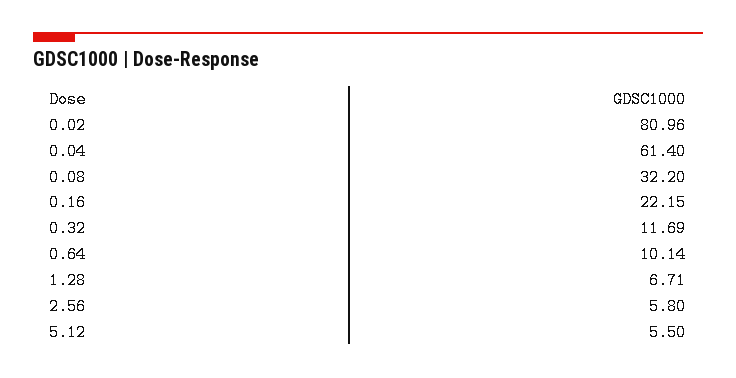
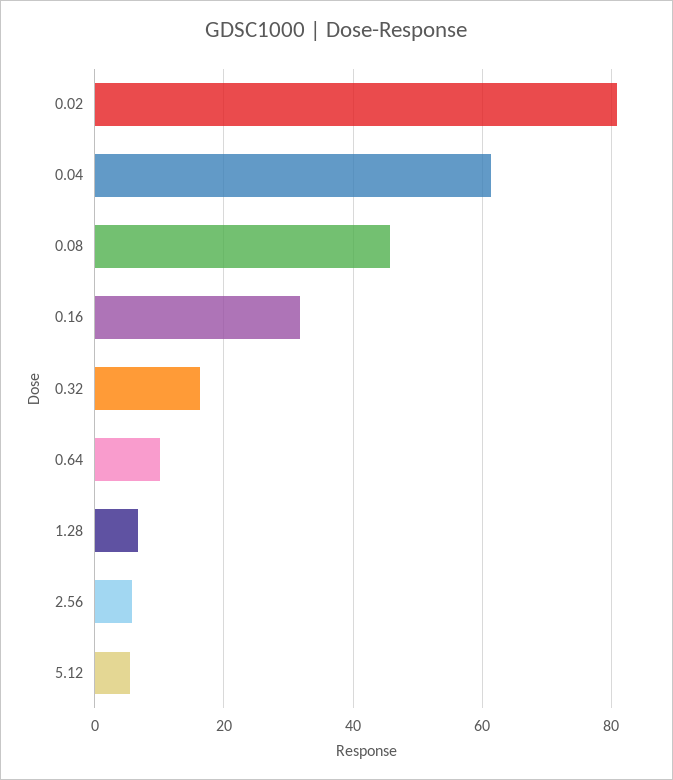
0.08: 32.2 -> 46
0.16: 22.15 -> 32
0.32: 11.69 -> 16

